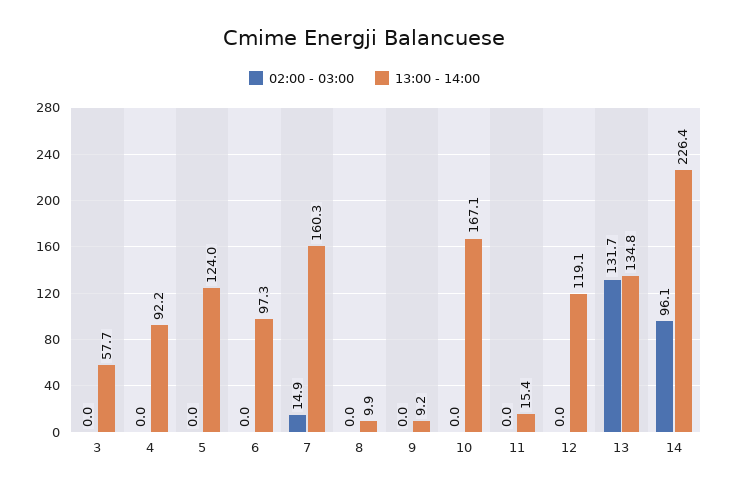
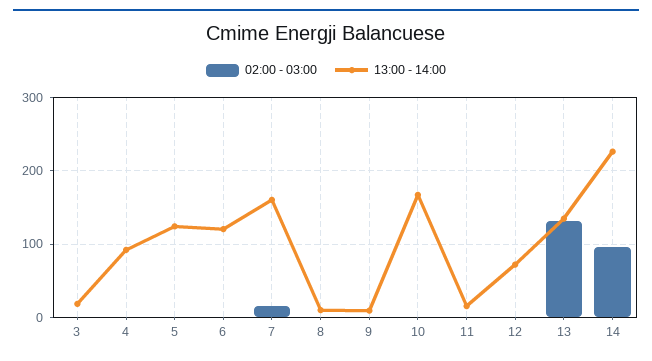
13:00 - 14:00, 3: 57.7 -> 20
13:00 - 14:00, 6: 97.3 -> 120
13:00 - 14:00, 12: 119.1 -> 70

